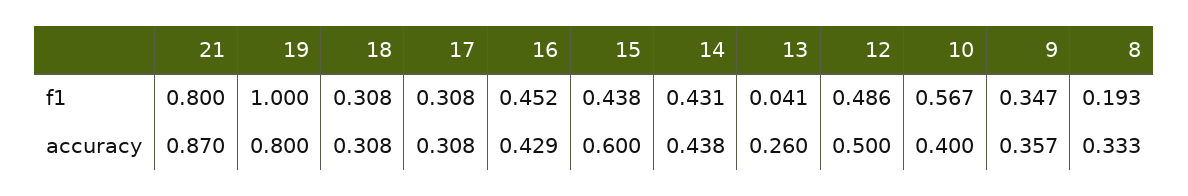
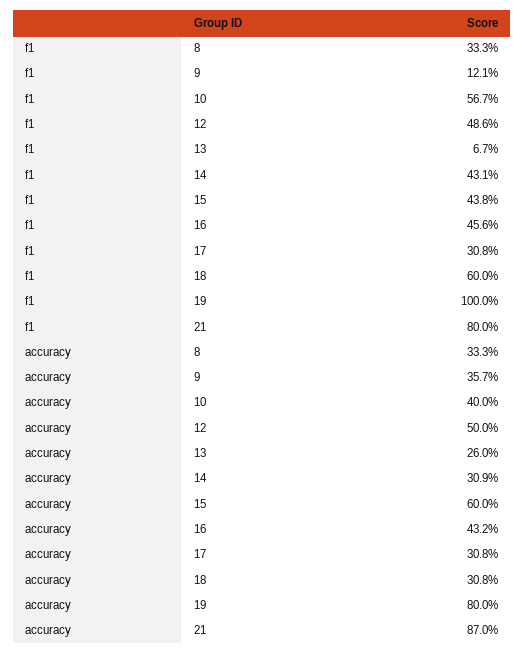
18, f1: 0.308 -> 0.6
16, f1: 0.452 -> 0.456
13, f1: 0.041 -> 0.067
9, f1: 0.347 -> 0.121
8, f1: 0.193 -> 0.333
16, accuracy: 0.429 -> 0.432
14, accuracy: 0.438 -> 0.309

